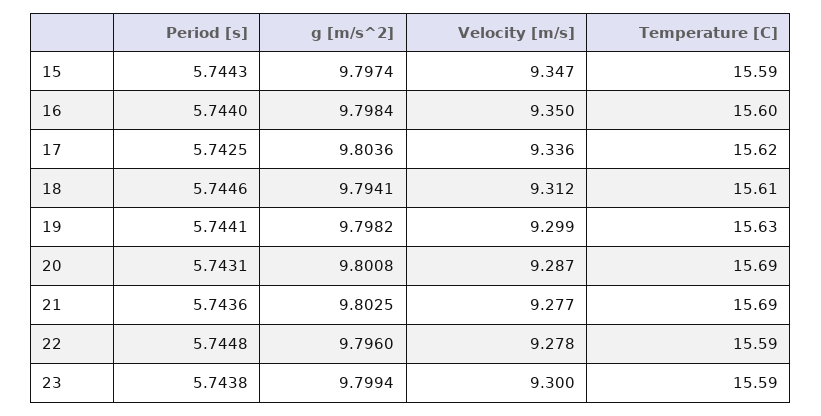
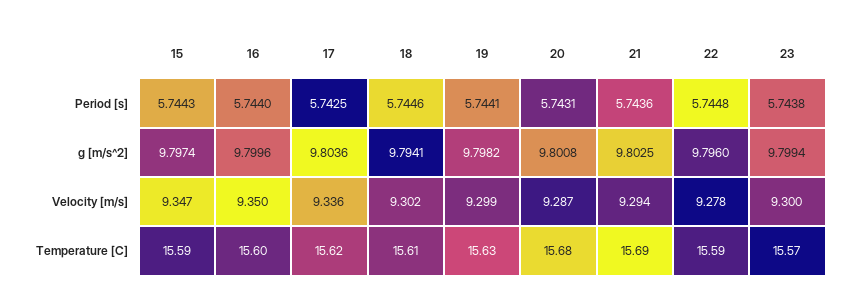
g [m/s^2], 16: 9.7984 -> 9.7996
Velocity [m/s], 18: 9.312 -> 9.302
Temperature [C], 20: 15.69 -> 15.68
Velocity [m/s], 21: 9.277 -> 9.294
Temperature [C], 23: 15.59 -> 15.57

